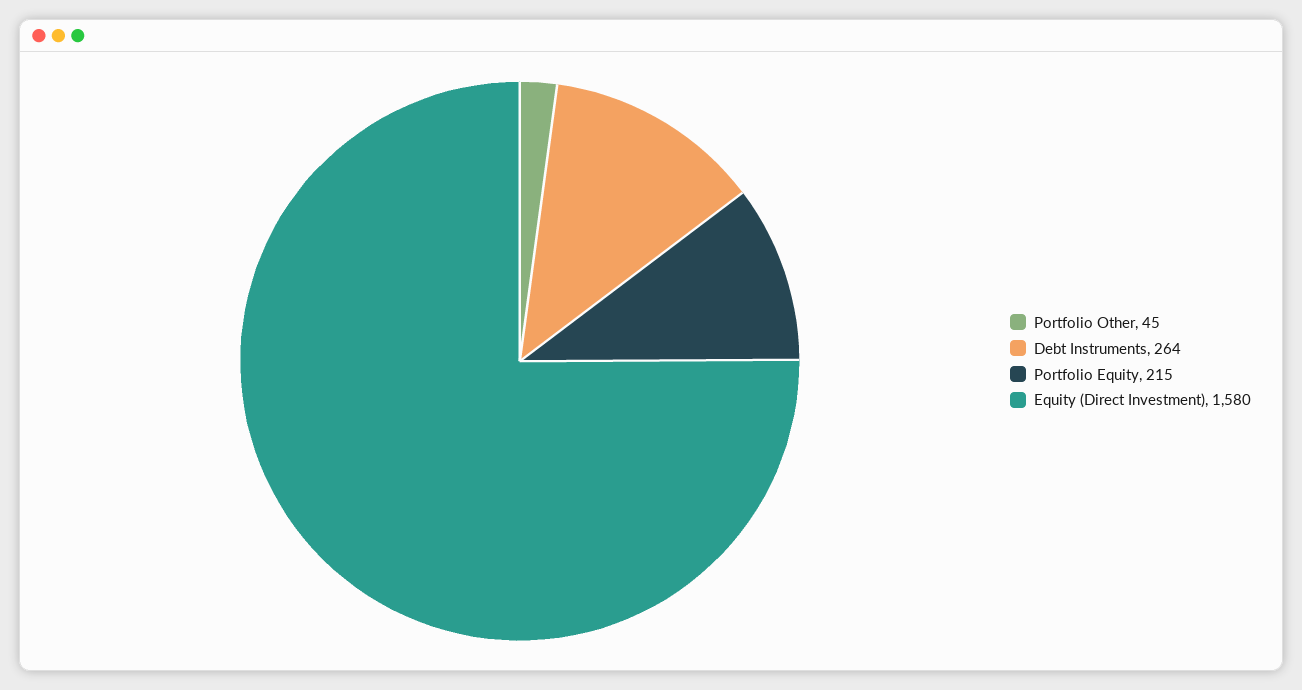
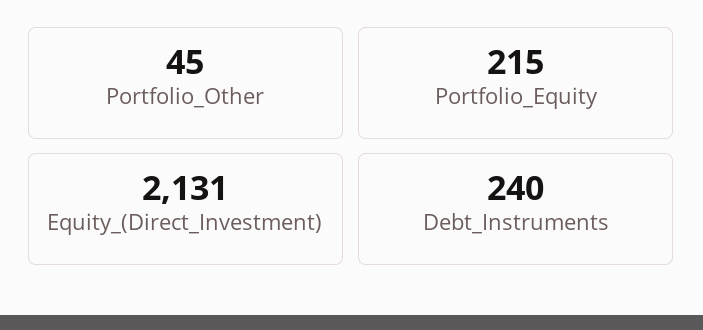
Debt Instruments: 264 -> 240
Equity (Direct Investment): 1580 -> 2131

